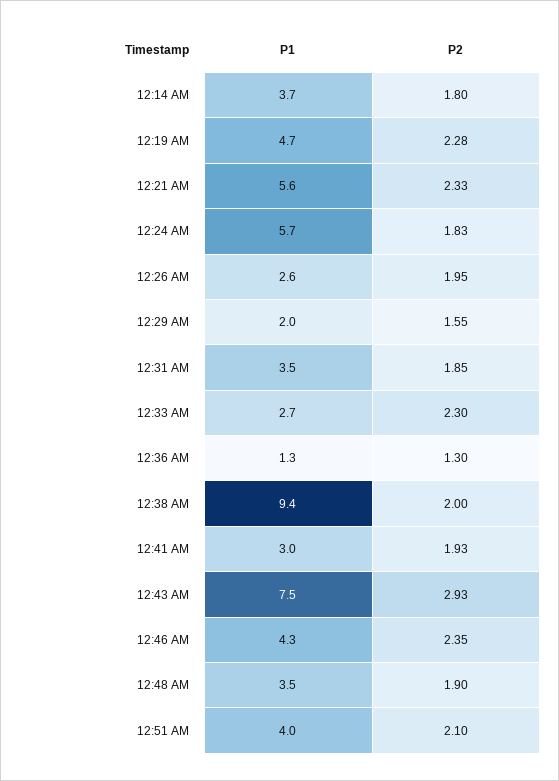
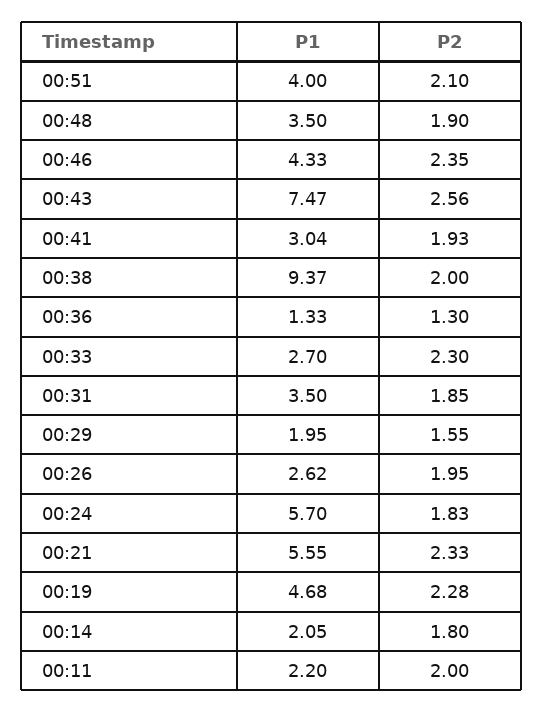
P1, 12:14 AM: 3.7 -> 2.05
P2, 12:43 AM: 2.93 -> 2.56
P1, 00:11: none -> 2.2
P2, 00:11: none -> 2

